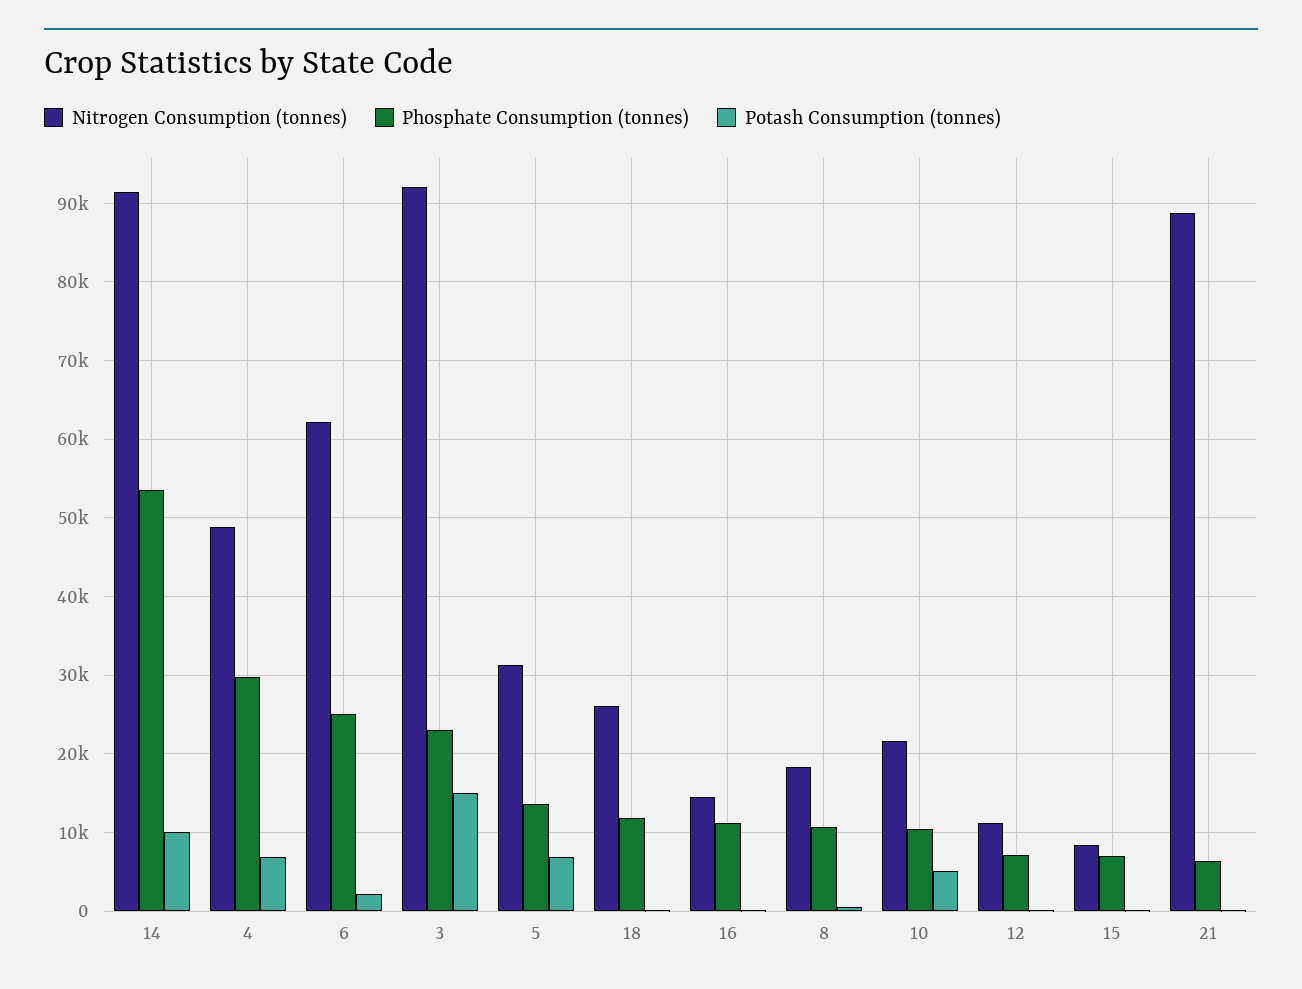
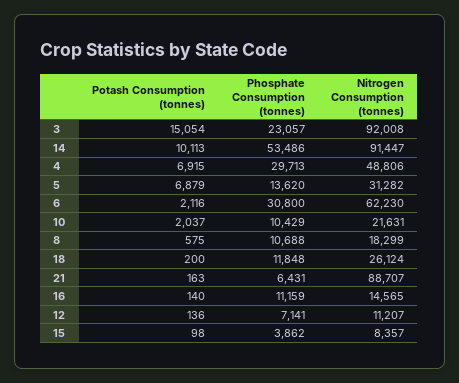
Phosphate Consumption (tonnes), 6: 25000 -> 30800
Potash Consumption (tonnes), 10: 5000 -> 2037
Phosphate Consumption (tonnes), 15: 7000 -> 3862

